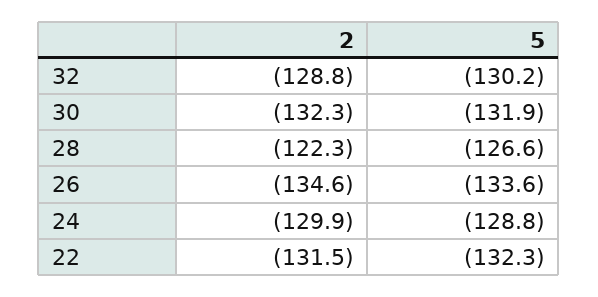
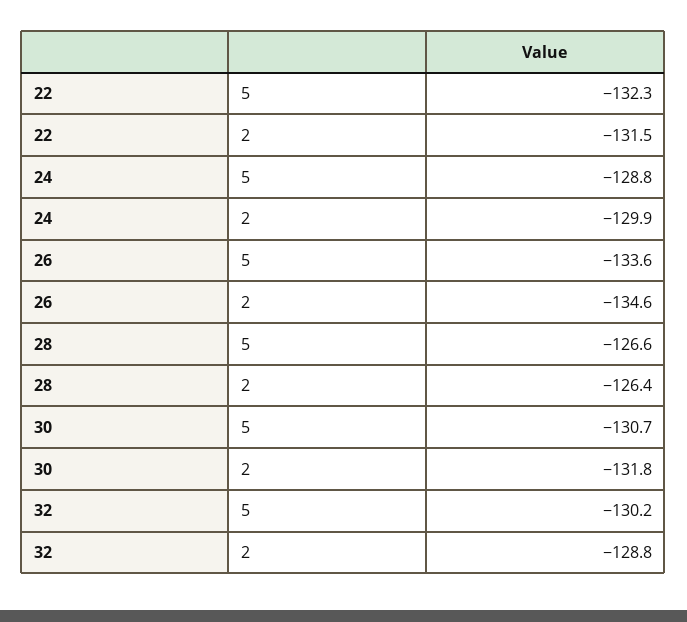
2, 30: -132.3 -> -131.8
5, 30: -131.9 -> -130.7
2, 28: -122.3 -> -126.4

